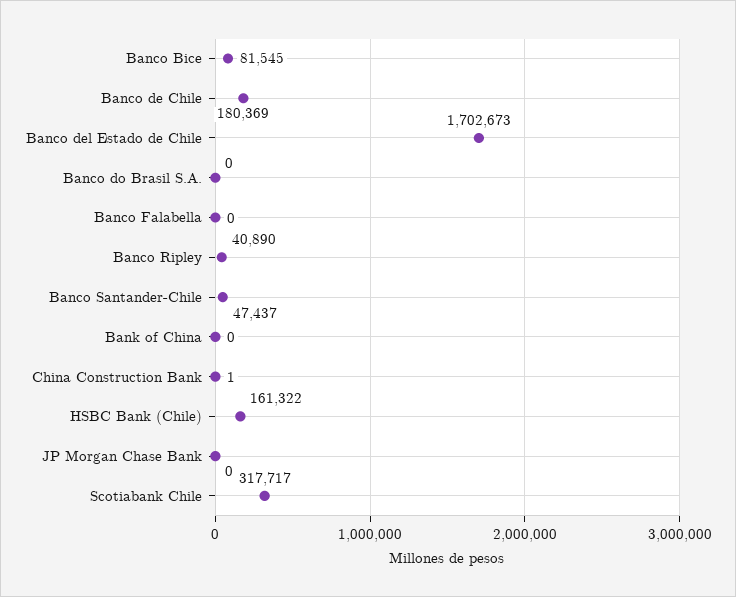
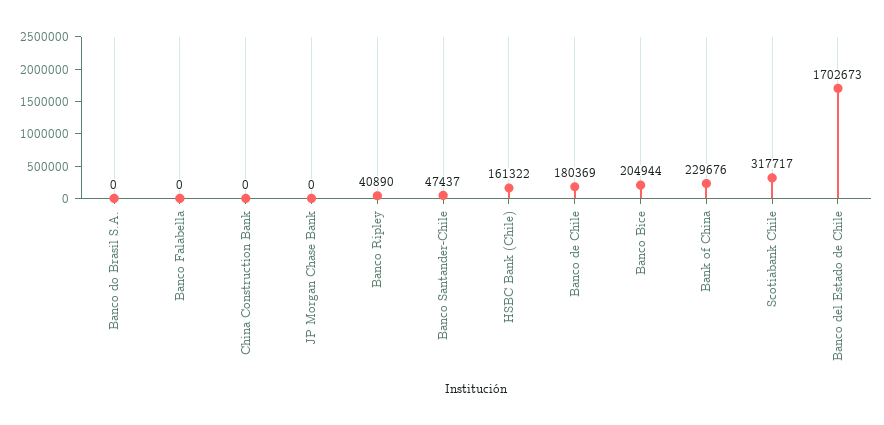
Banco Bice: 81545 -> 204944
Bank of China: 0 -> 229676
China Construction Bank: 1 -> 0

